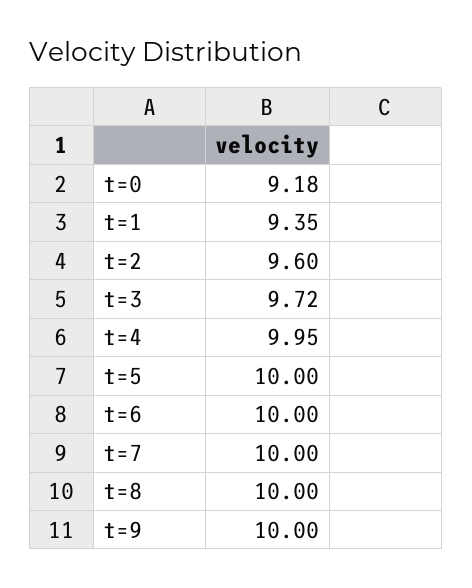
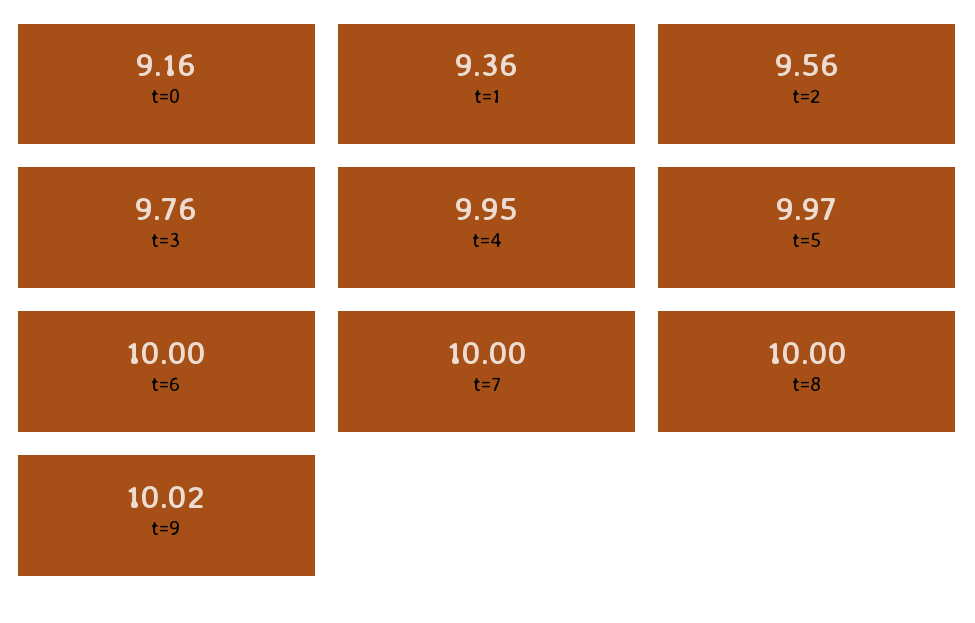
t=0: 9.18 -> 9.16
t=1: 9.35 -> 9.36
t=2: 9.6 -> 9.56
t=3: 9.72 -> 9.76
t=5: 10 -> 9.97
t=9: 10 -> 10.02

